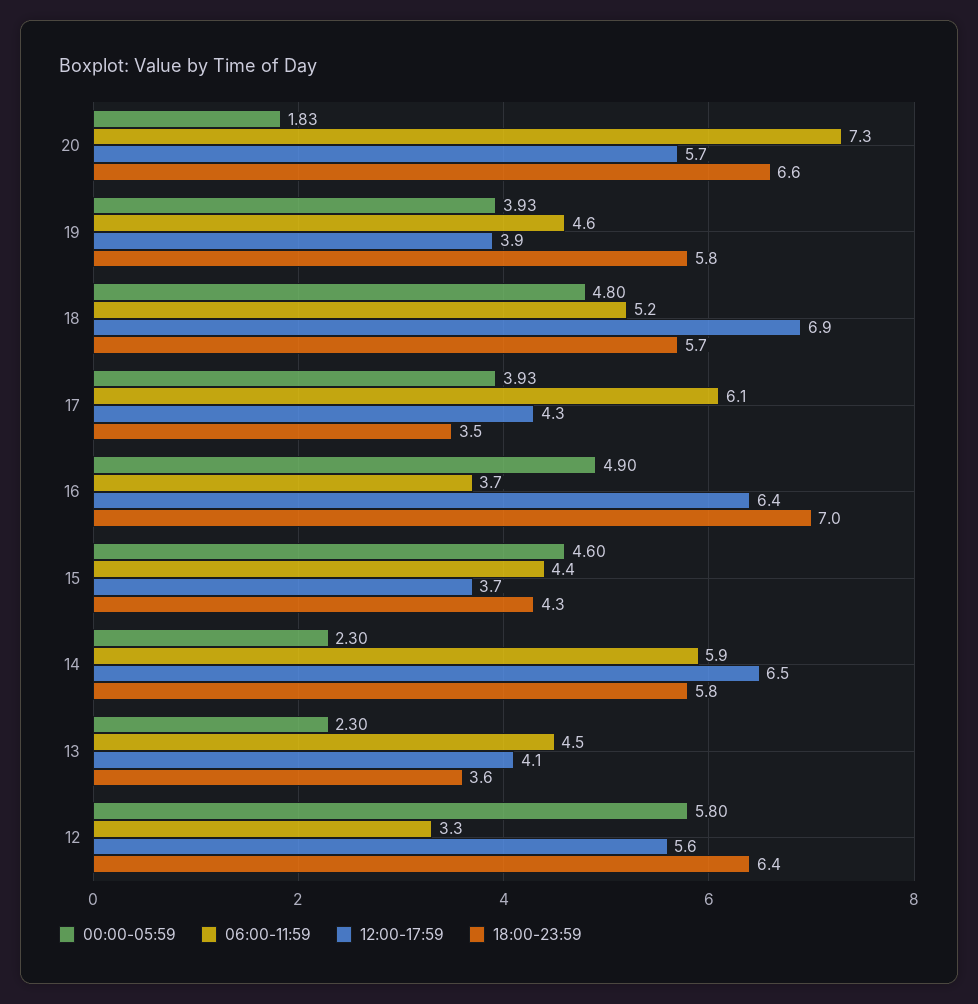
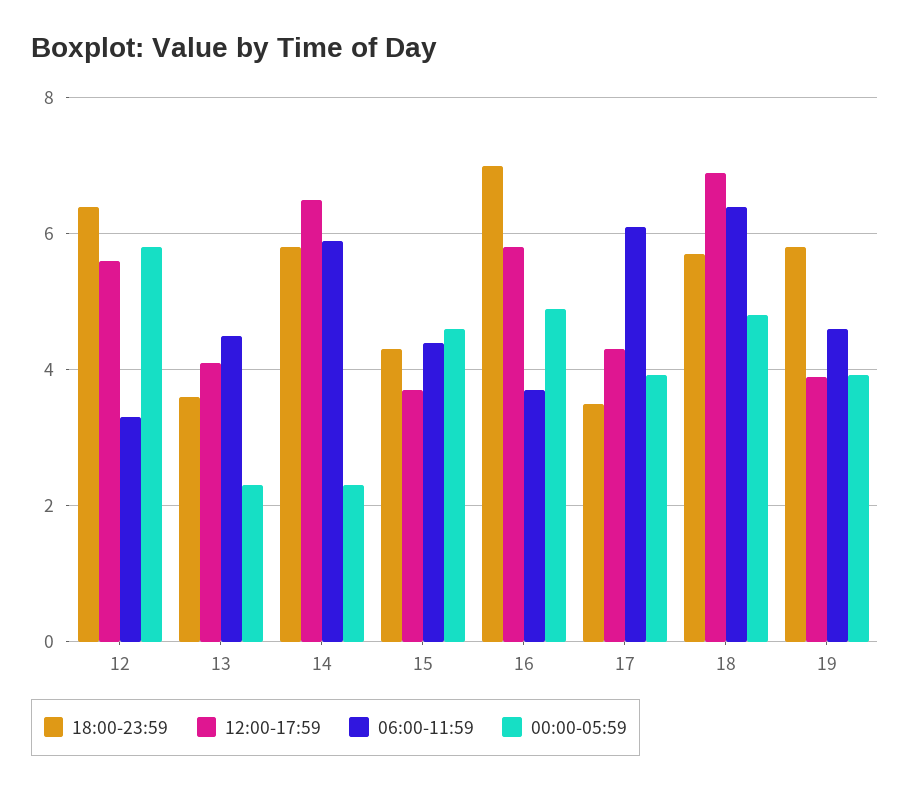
00:00-05:59, 20: 1.83 -> none
06:00-11:59, 20: 7.3 -> none
12:00-17:59, 20: 5.7 -> none
18:00-23:59, 20: 6.6 -> none
06:00-11:59, 18: 5.2 -> 6.4
12:00-17:59, 16: 6.4 -> 5.8

